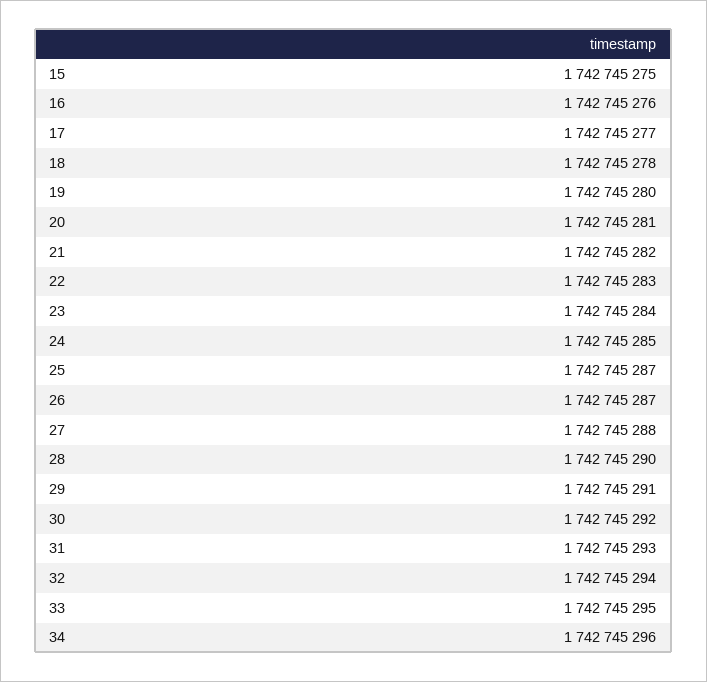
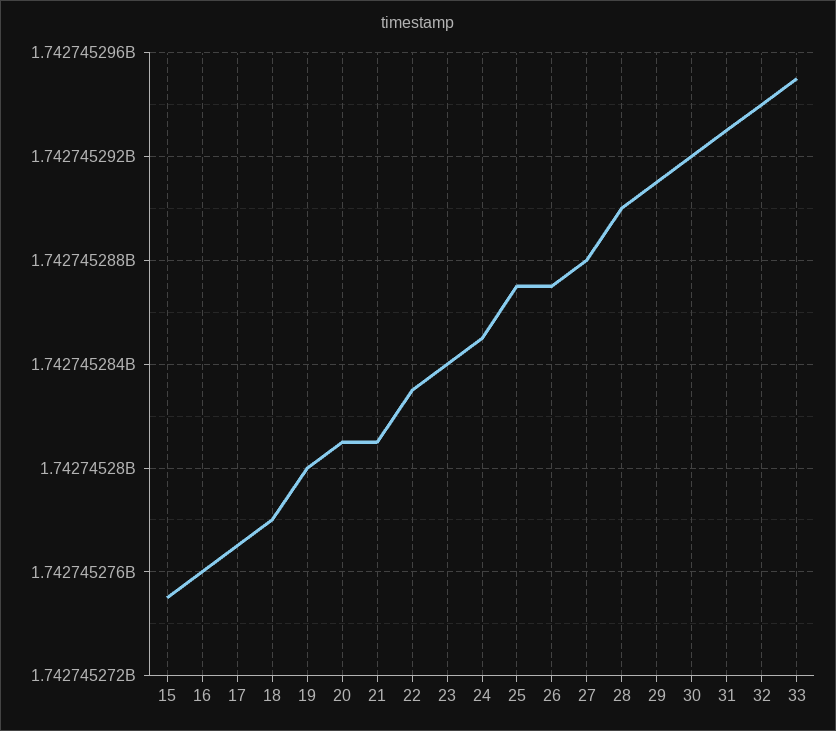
21: 1742745282 -> 1742745281
34: 1742745296 -> none

